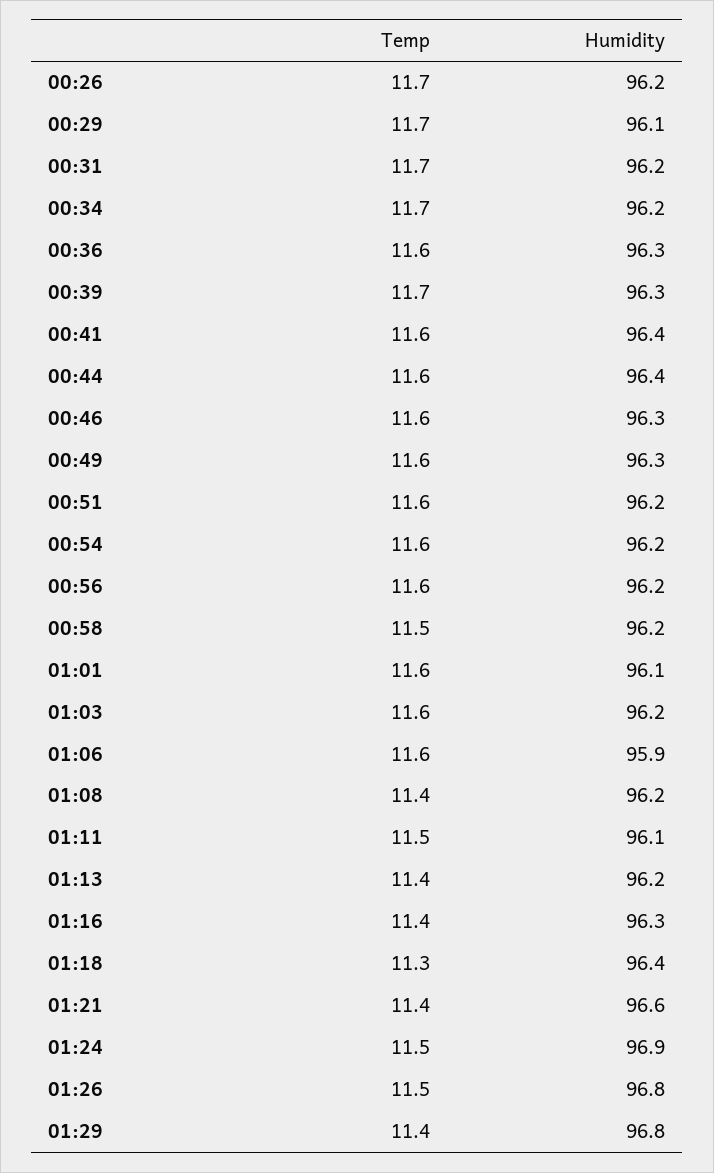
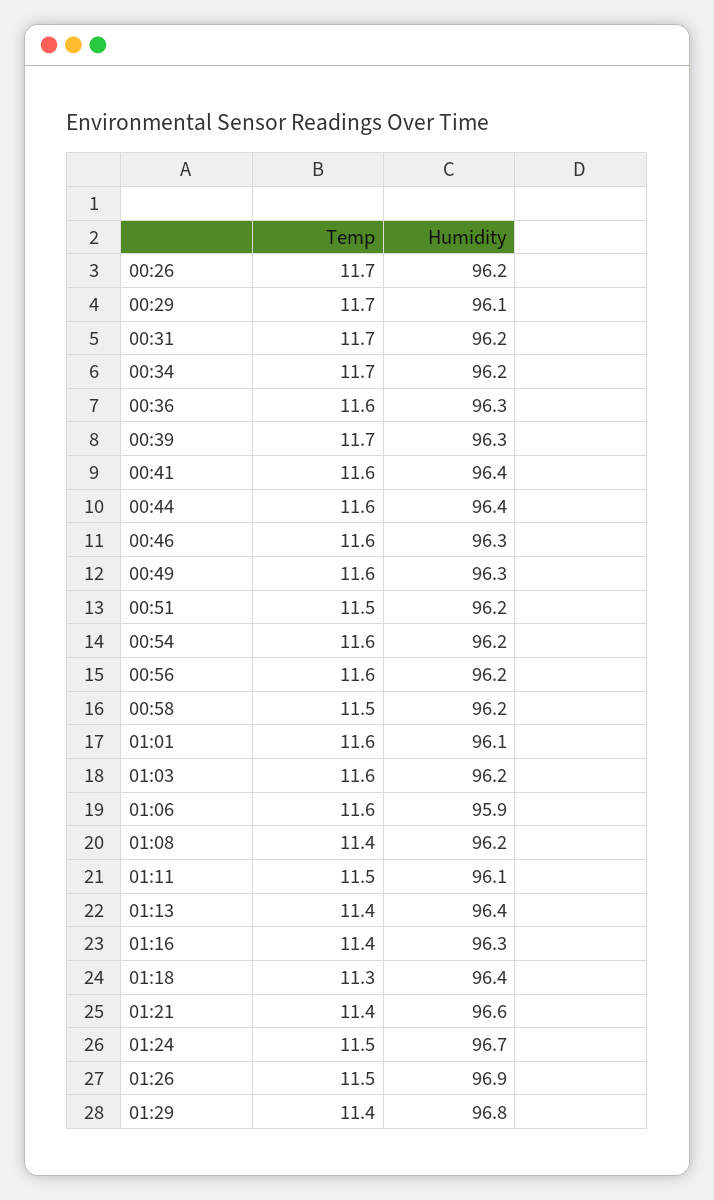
Temp, 00:51: 11.6 -> 11.5
Humidity, 01:13: 96.2 -> 96.4
Humidity, 01:24: 96.9 -> 96.7
Humidity, 01:26: 96.8 -> 96.9

